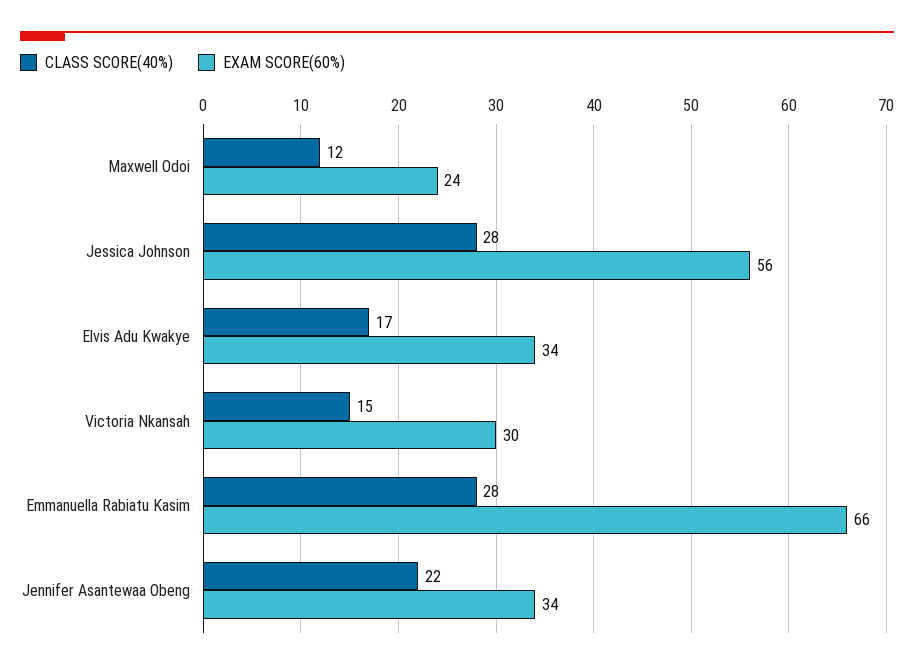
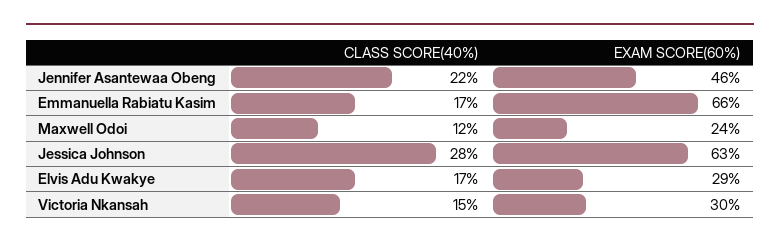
EXAM SCORE(60%), Jessica Johnson: 56 -> 63
EXAM SCORE(60%), Elvis Adu Kwakye: 34 -> 29
CLASS SCORE(40%), Emmanuella Rabiatu Kasim: 28 -> 17
EXAM SCORE(60%), Jennifer Asantewaa Obeng: 34 -> 46

